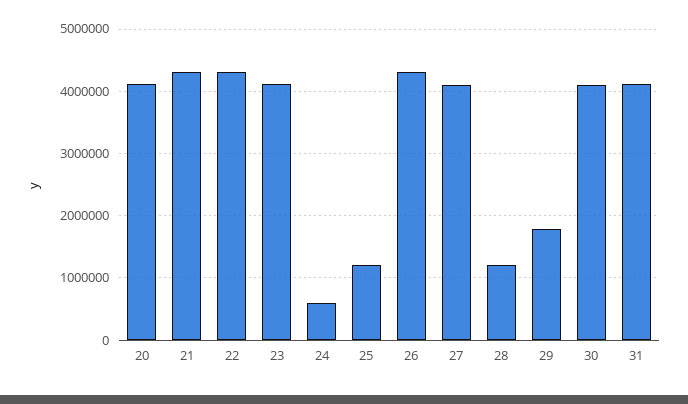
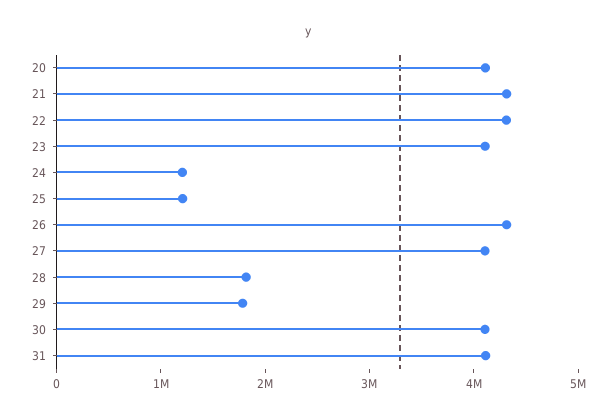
24: 600000 -> 1200000
28: 1200000 -> 1800000

